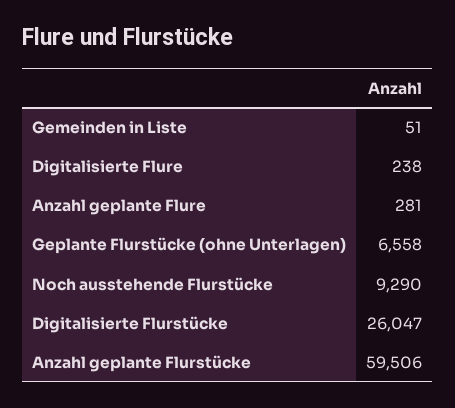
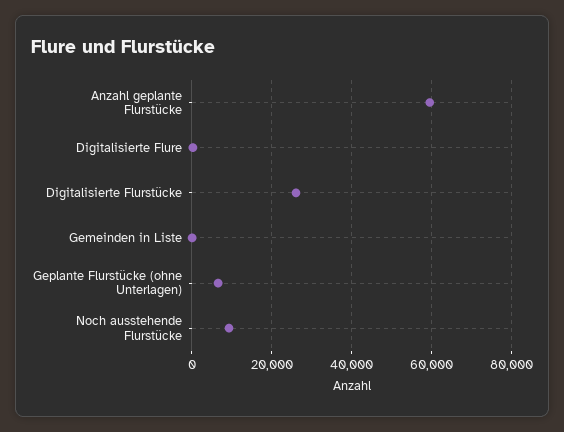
Anzahl geplante Flure: 281 -> none

